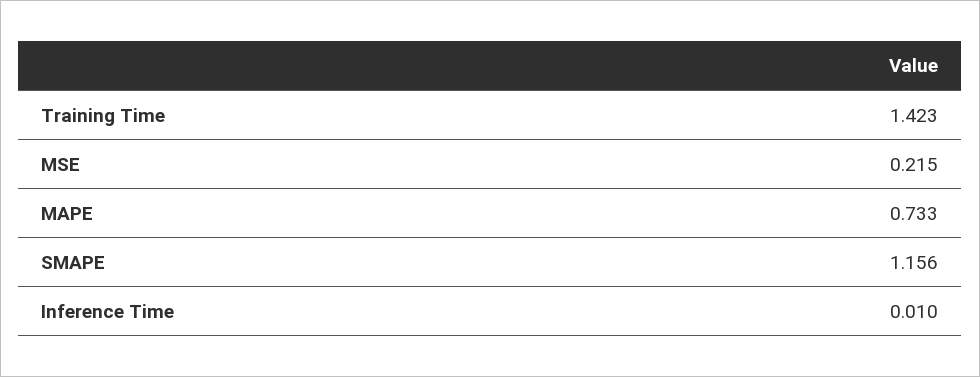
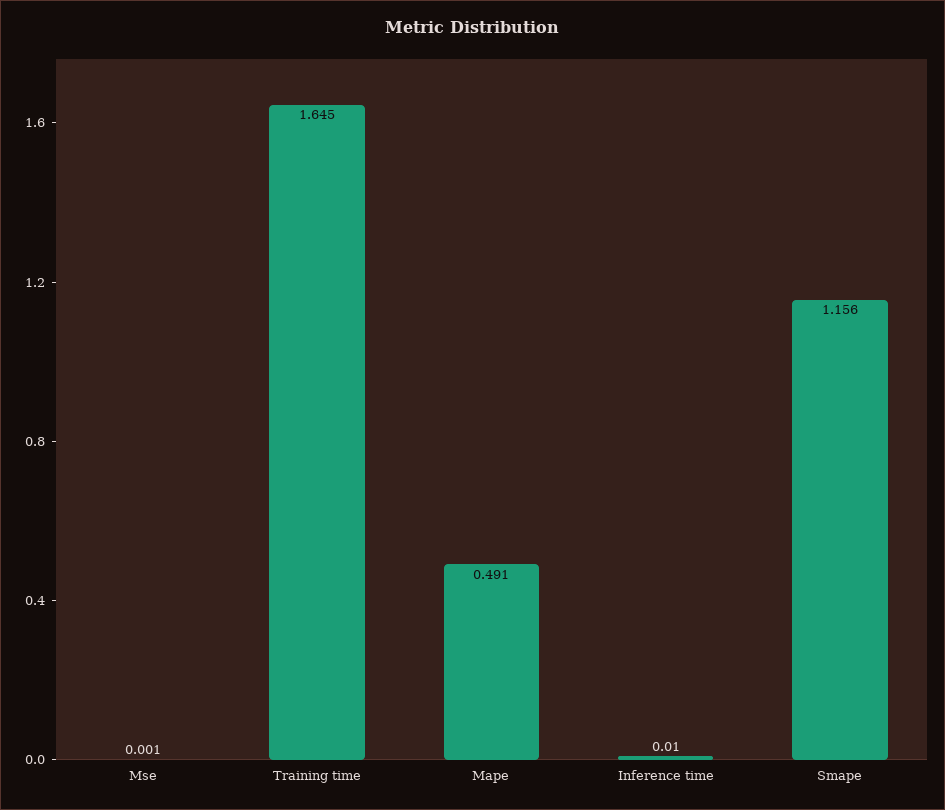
Training Time: 1.423 -> 1.645
MSE: 0.215 -> 0.001
MAPE: 0.733 -> 0.491

